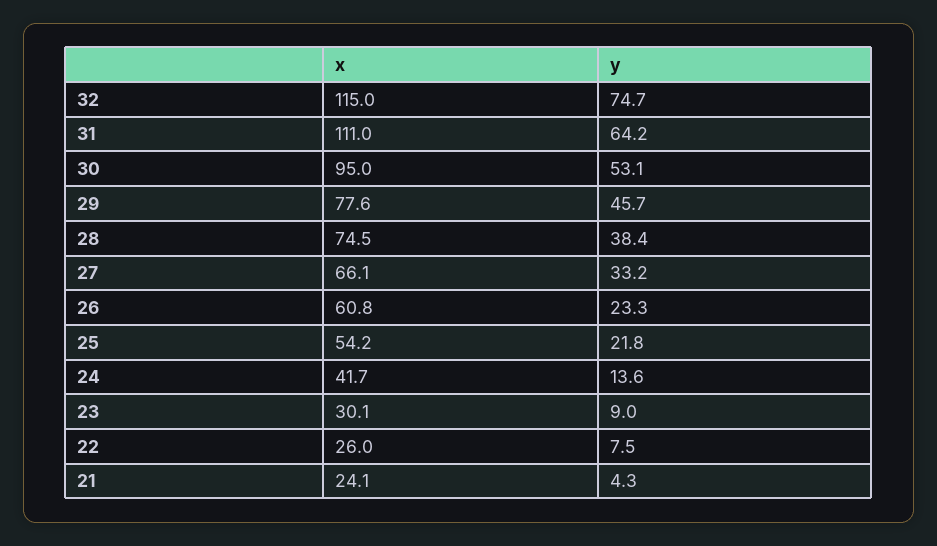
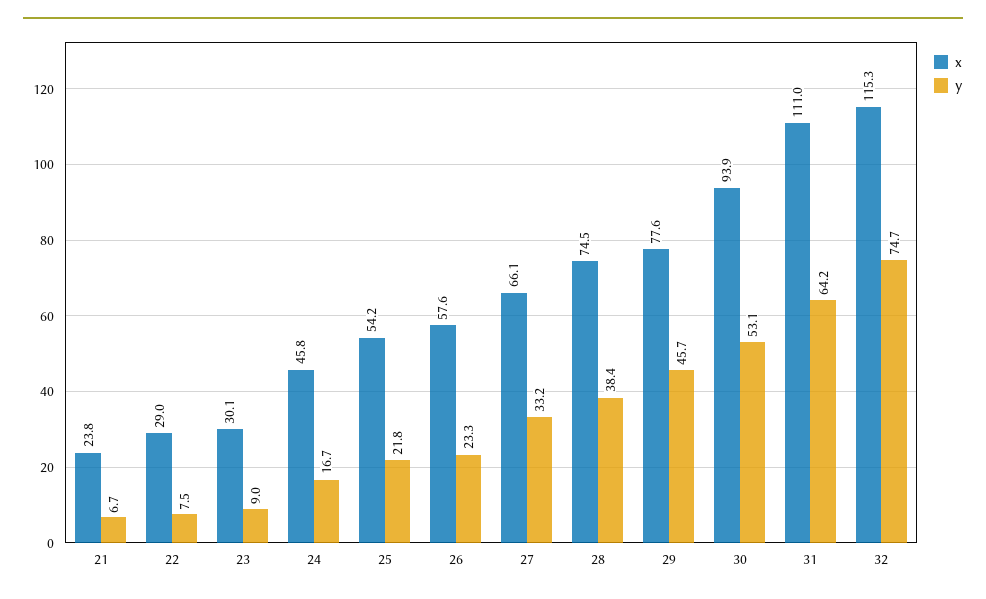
x, 32: 115 -> 115.3
x, 30: 95 -> 93.9
x, 26: 60.8 -> 57.6
x, 24: 41.7 -> 45.8
y, 24: 13.6 -> 16.7
x, 22: 26 -> 29
x, 21: 24.1 -> 23.8
y, 21: 4.3 -> 6.7

